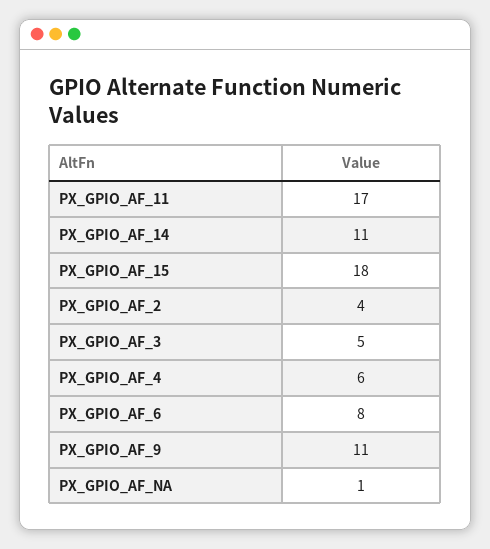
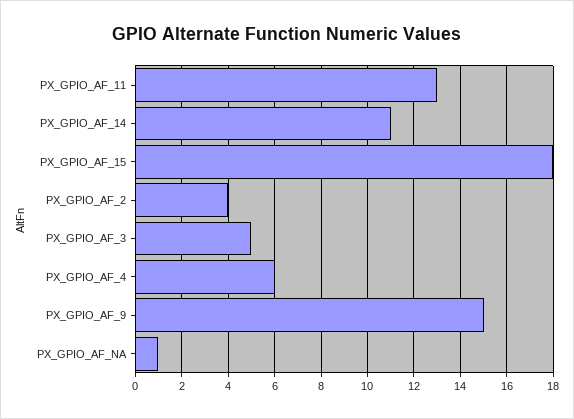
PX_GPIO_AF_11: 17 -> 13
PX_GPIO_AF_6: 8 -> none
PX_GPIO_AF_9: 11 -> 15

